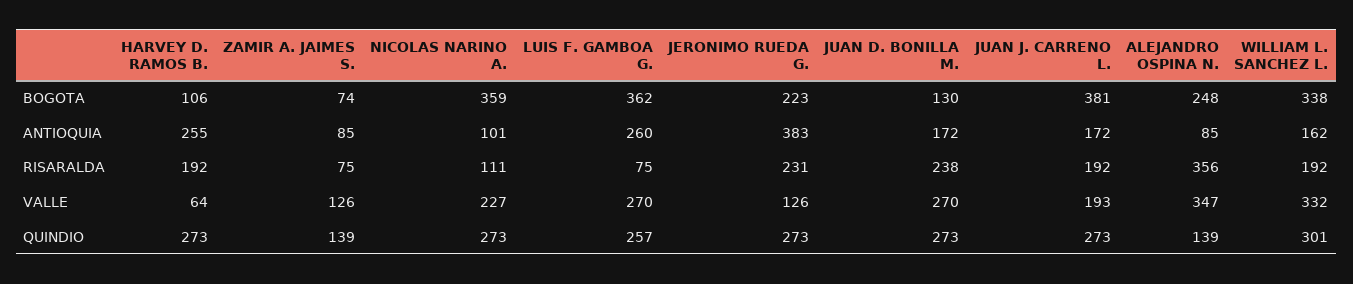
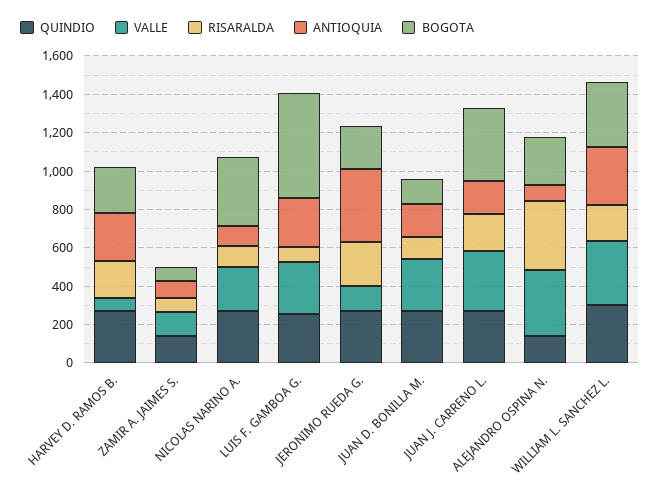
BOGOTA, HARVEY D. RAMOS B.: 106 -> 250
BOGOTA, LUIS F. GAMBOA G.: 362 -> 550
ANTIOQUIA, WILLIAM L. SANCHEZ L.: 162 -> 300
RISARALDA, JUAN D. BONILLA M.: 238 -> 100
VALLE, JUAN J. CARRENO L.: 193 -> 300

